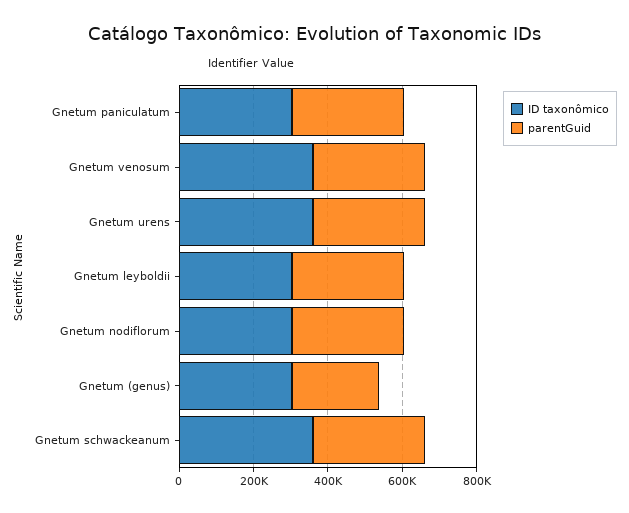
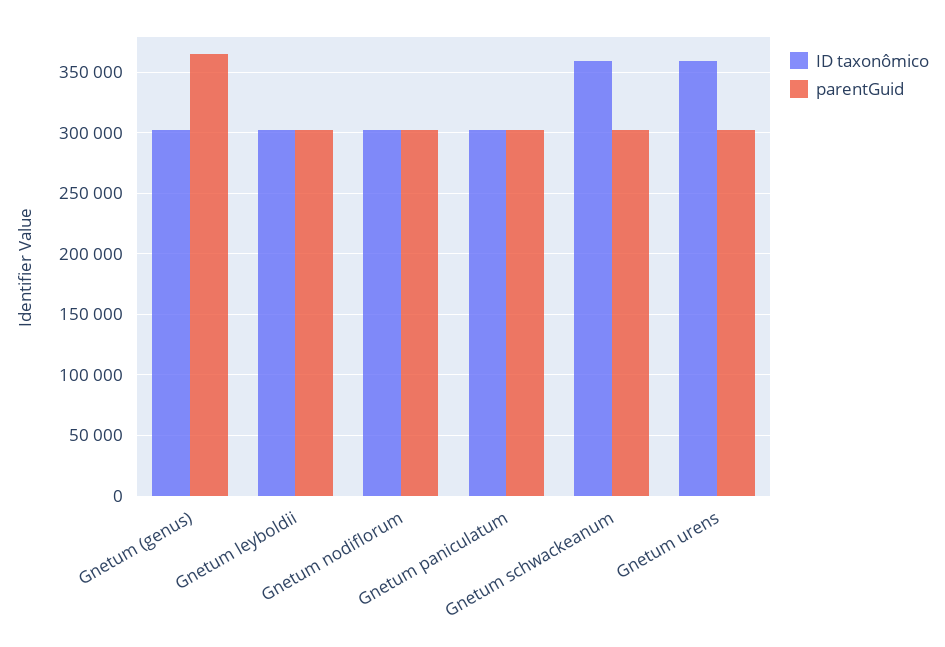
ID taxonômico, Gnetum venosum: 350000 -> none
parentGuid, Gnetum venosum: 300000 -> none
parentGuid, Gnetum (genus): 250000 -> 365000

